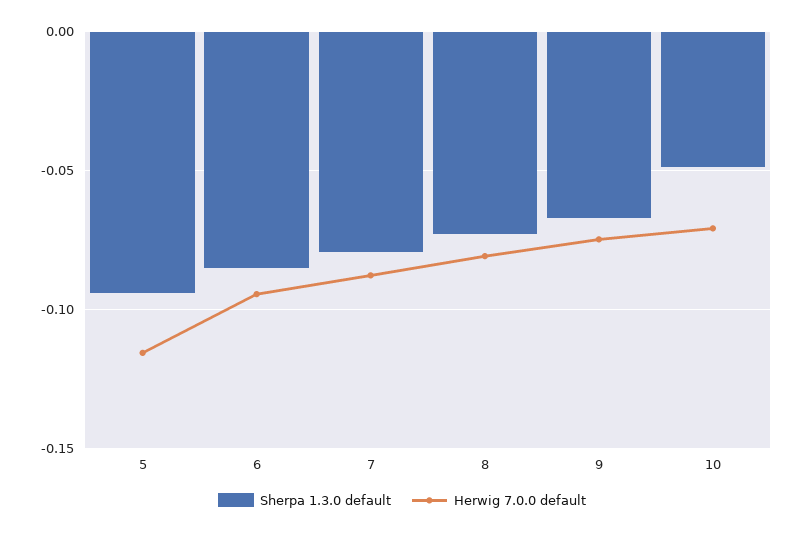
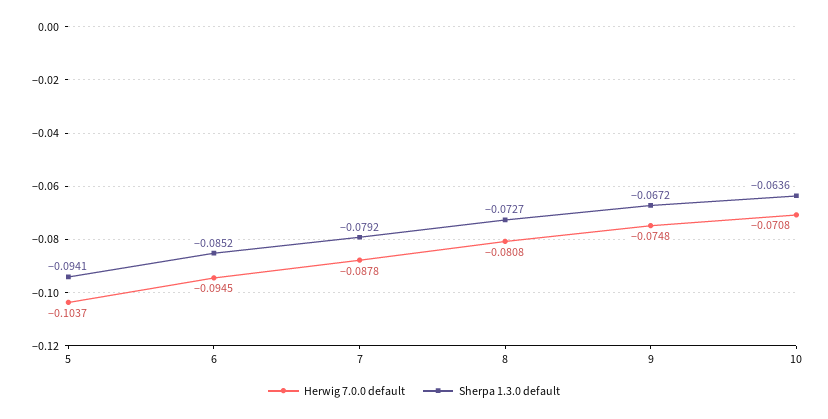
Herwig 7.0.0 default, 5: -0.115 -> -0.1037
Sherpa 1.3.0 default, 10: -0.05 -> -0.0636

